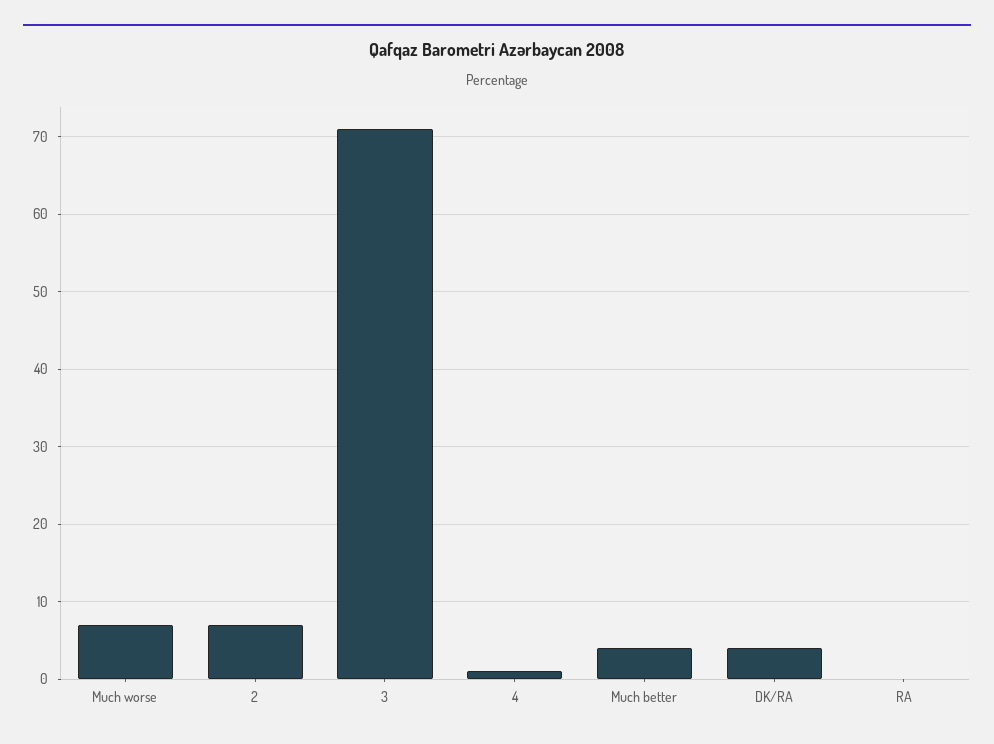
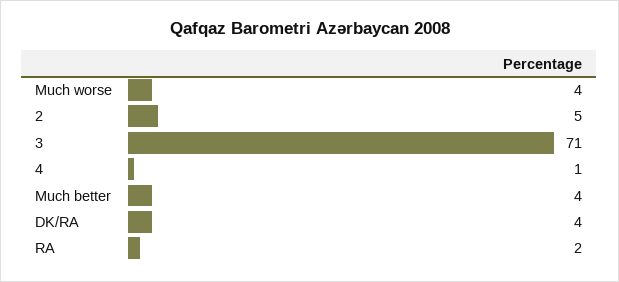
Much worse: 7 -> 4
2: 7 -> 5
RA: 0 -> 2

